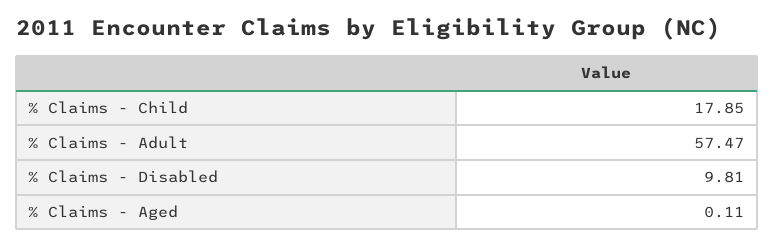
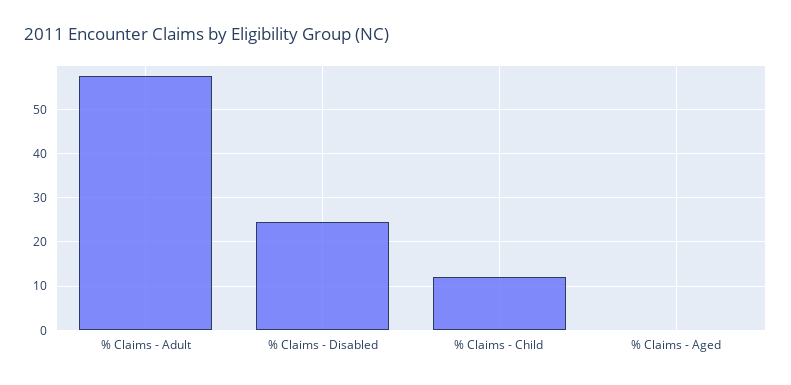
% Claims - Child: 17.85 -> 12
% Claims - Disabled: 9.81 -> 24

